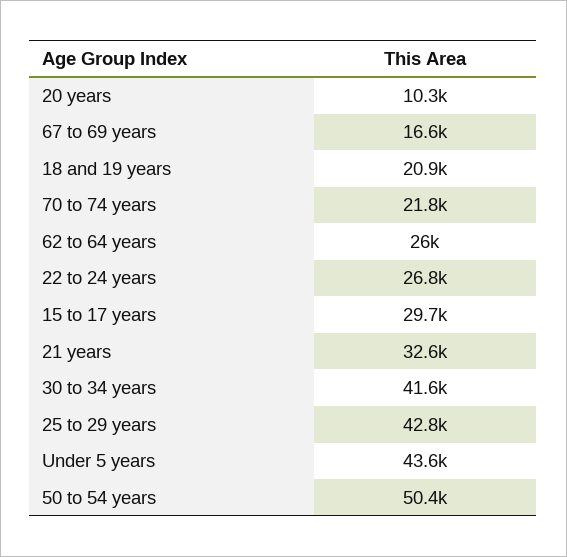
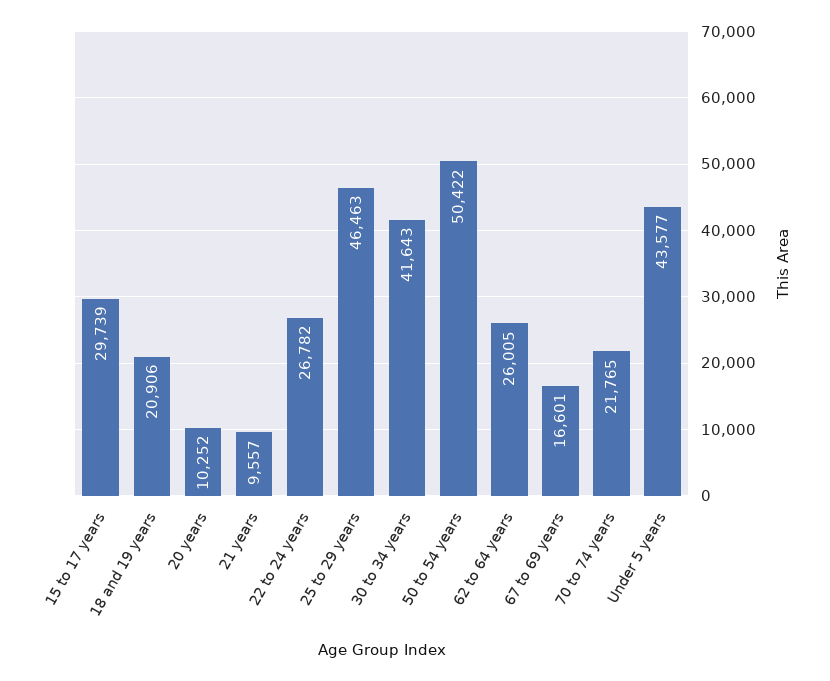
21 years: 32600 -> 9557
25 to 29 years: 42800 -> 46463

